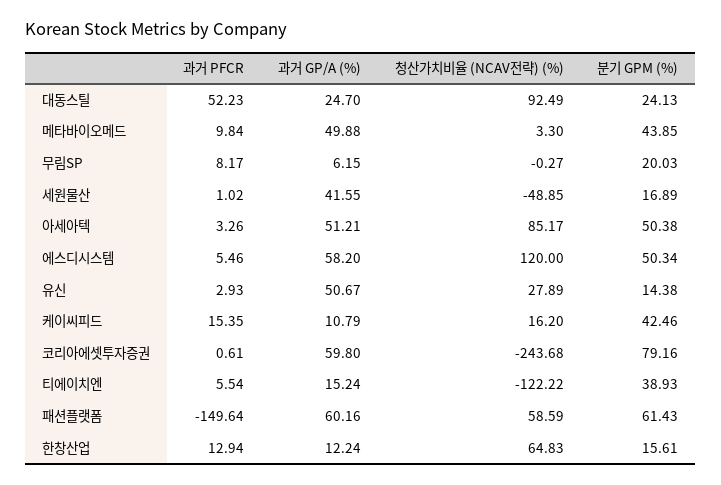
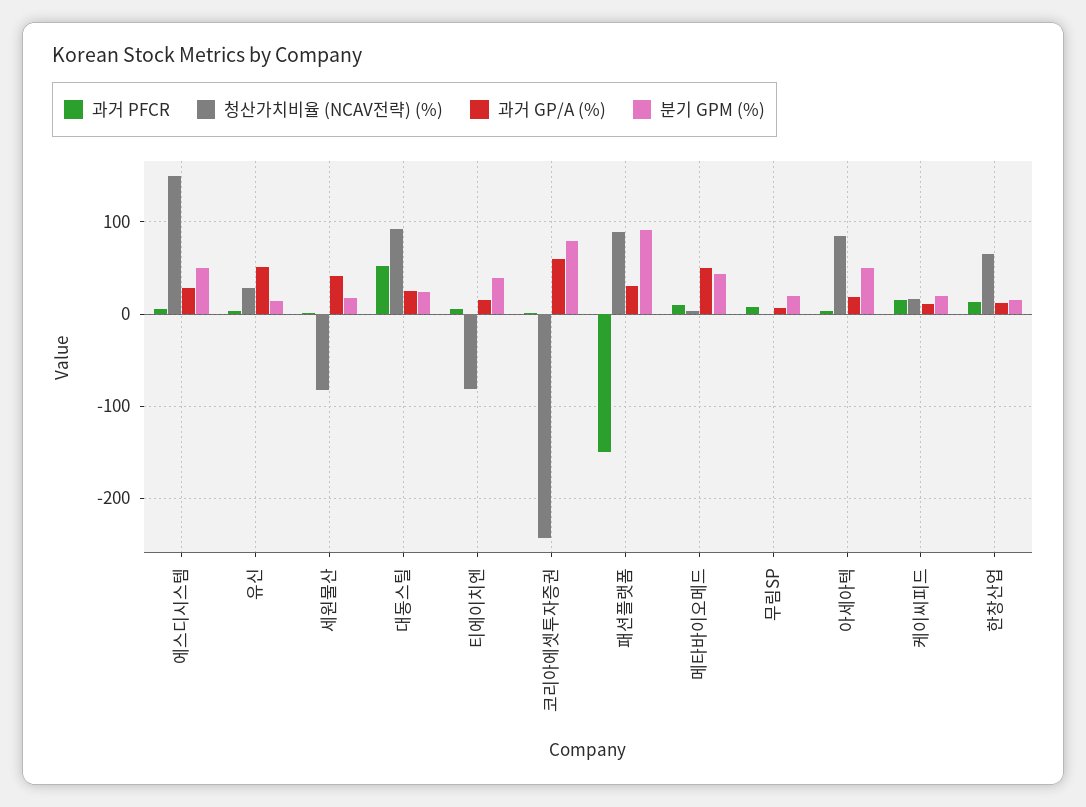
청산가치비율 (NCAV전략) (%), 세원물산: -48.85 -> -80
과거 GP/A (%), 아세아텍: 51.21 -> 20
과거 GP/A (%), 에스디시스템: 58.2 -> 30
청산가치비율 (NCAV전략) (%), 에스디시스템: 120 -> 150
분기 GPM (%), 케이씨피드: 42.46 -> 20
청산가치비율 (NCAV전략) (%), 티에이치엔: -122.22 -> -80
과거 GP/A (%), 패션플랫폼: 60.16 -> 30
청산가치비율 (NCAV전략) (%), 패션플랫폼: 58.59 -> 90
분기 GPM (%), 패션플랫폼: 61.43 -> 90

